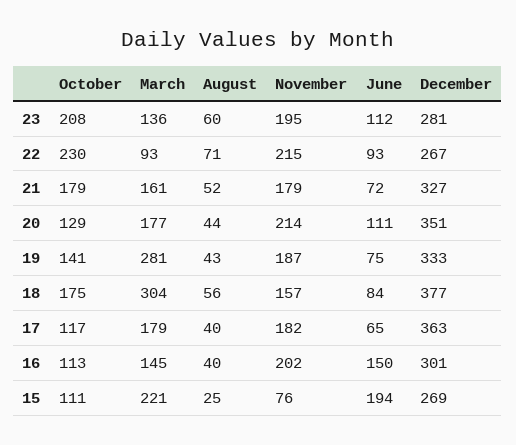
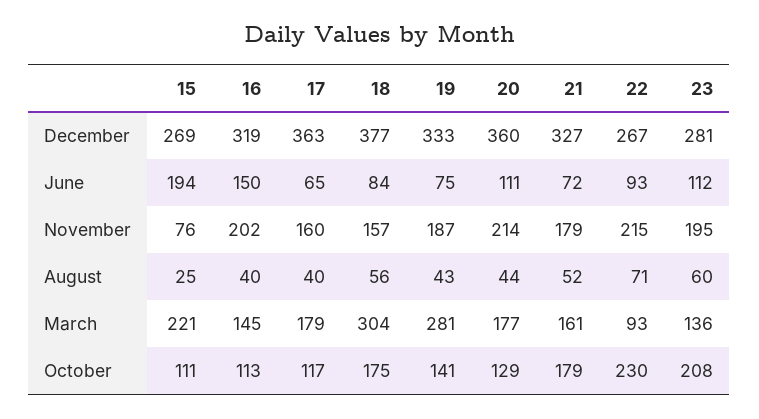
December, 20: 351 -> 360
November, 17: 182 -> 160
December, 16: 301 -> 319

